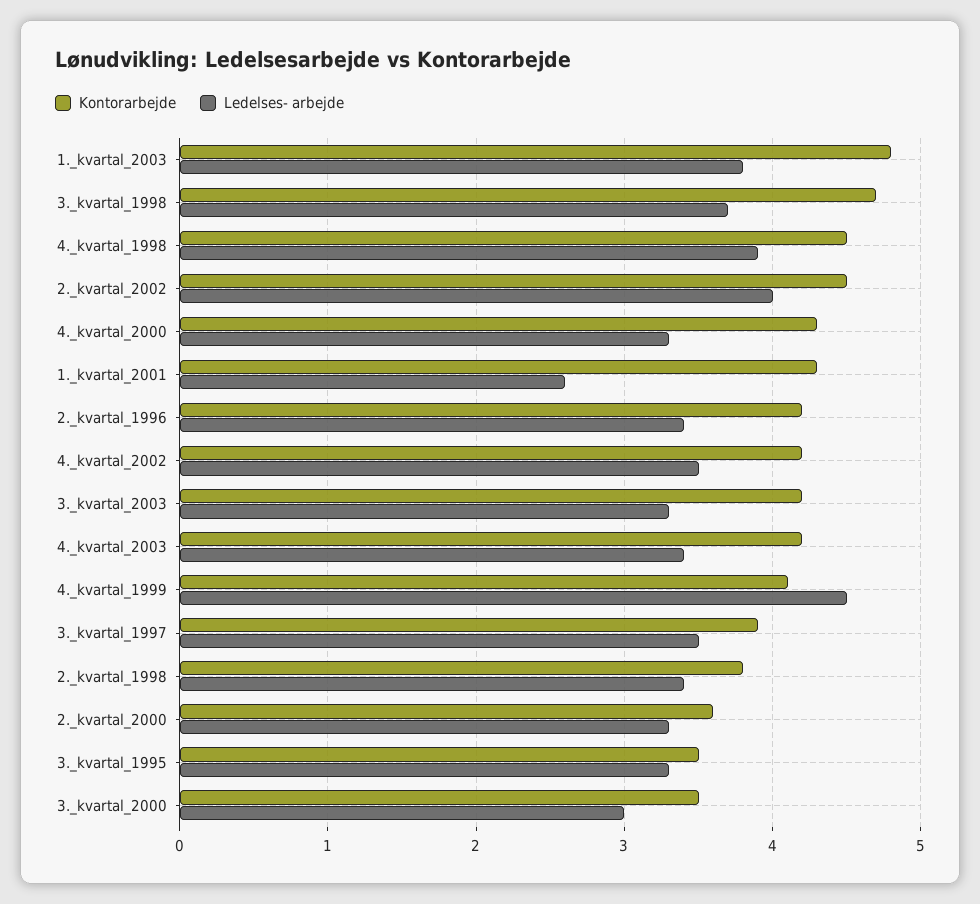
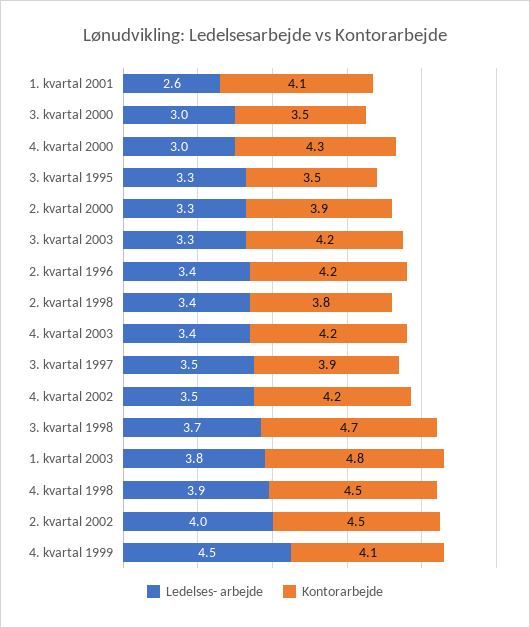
Ledelses- arbejde, 4._kvartal_2000: 3.3 -> 3
Kontorarbejde, 1._kvartal_2001: 4.3 -> 4.1
Kontorarbejde, 2._kvartal_2000: 3.6 -> 3.9

